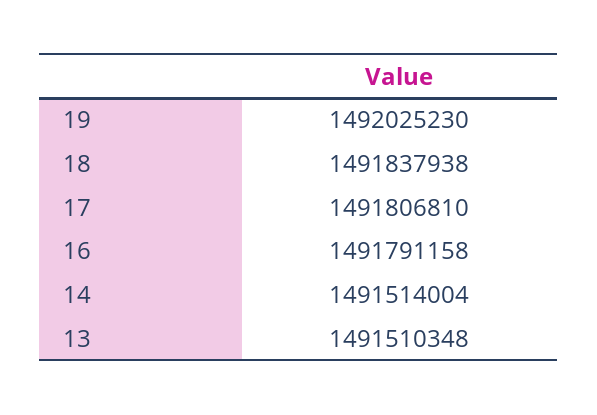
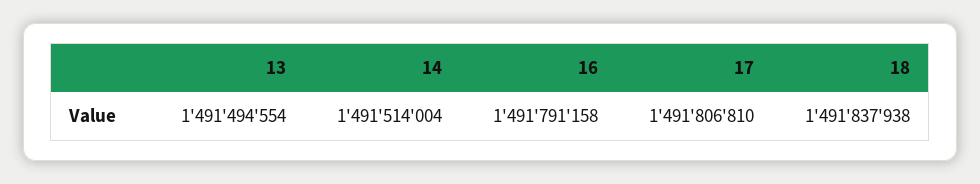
19: 1492025230 -> none
13: 1491510348 -> 1491494554

